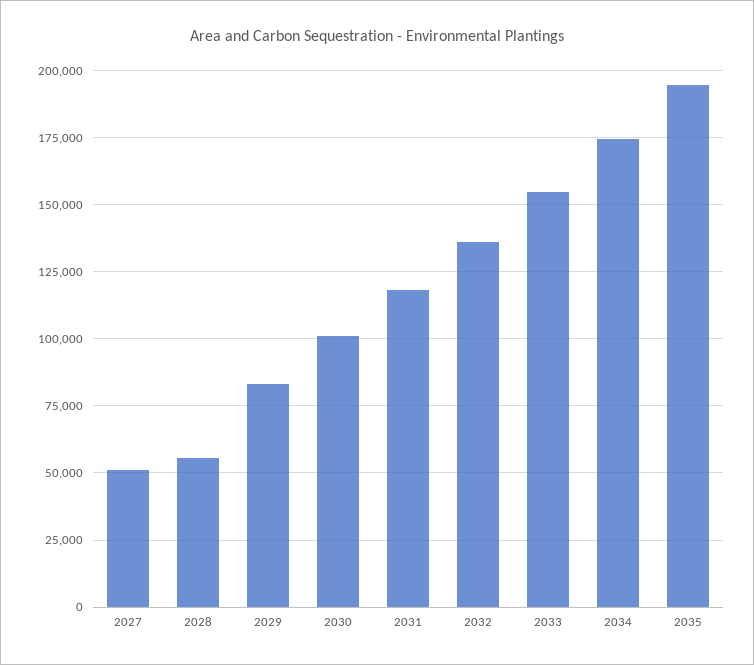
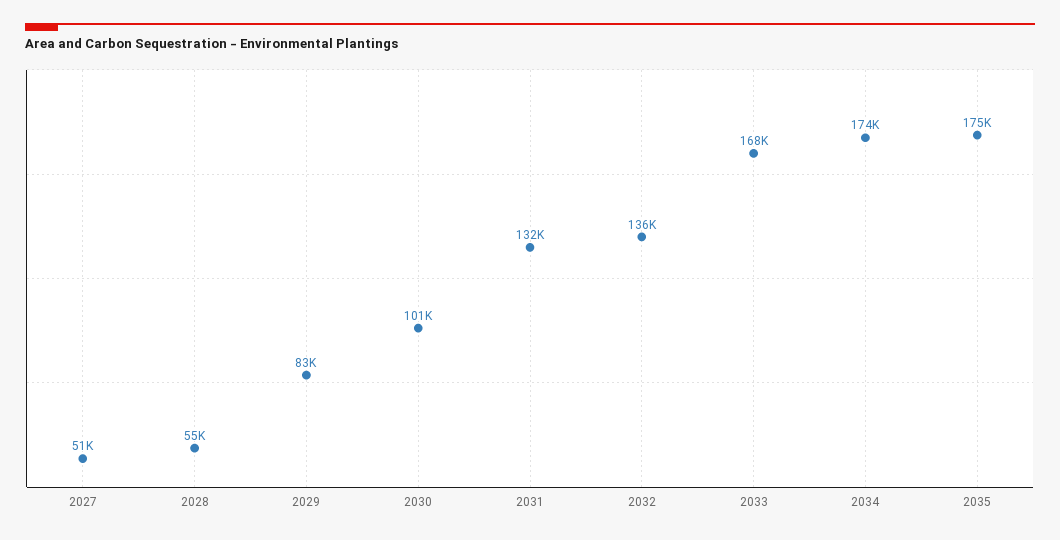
2031: 117500 -> 132000
2033: 155000 -> 168000
2035: 195000 -> 175000

